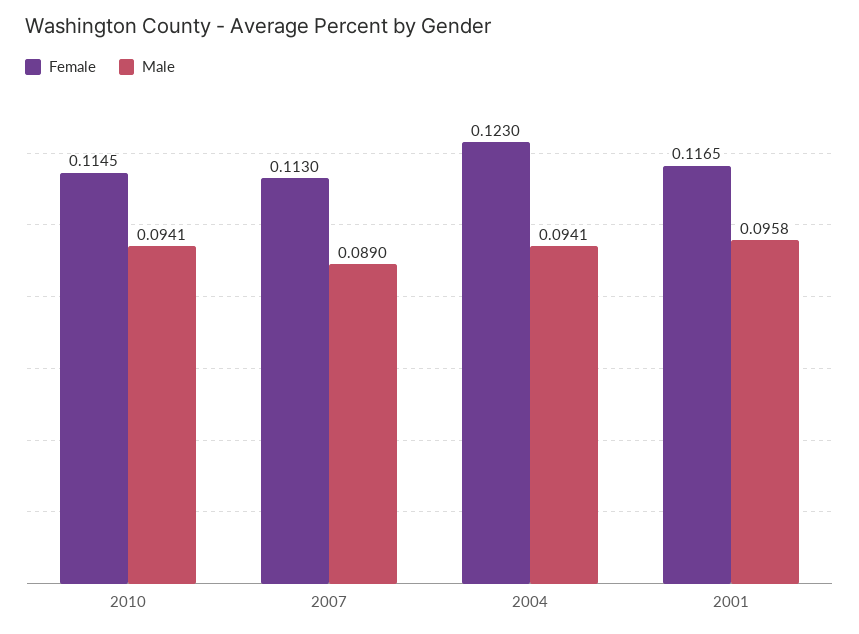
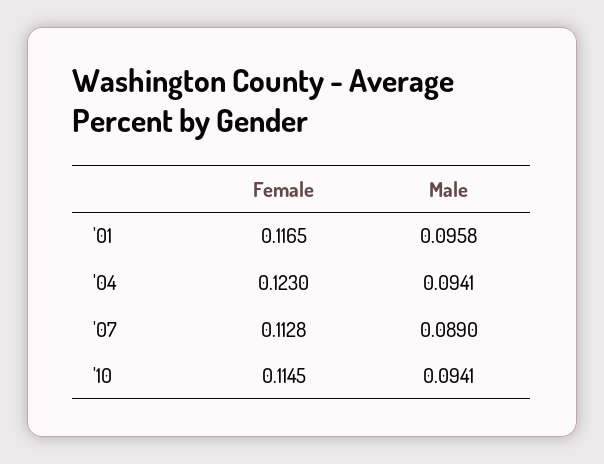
Female, 2007: 0.113 -> 0.1128

